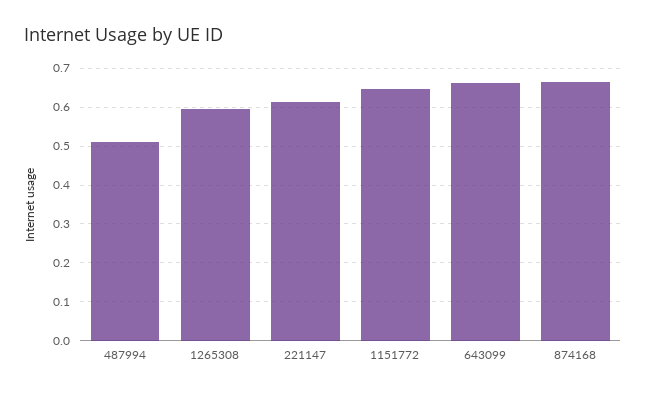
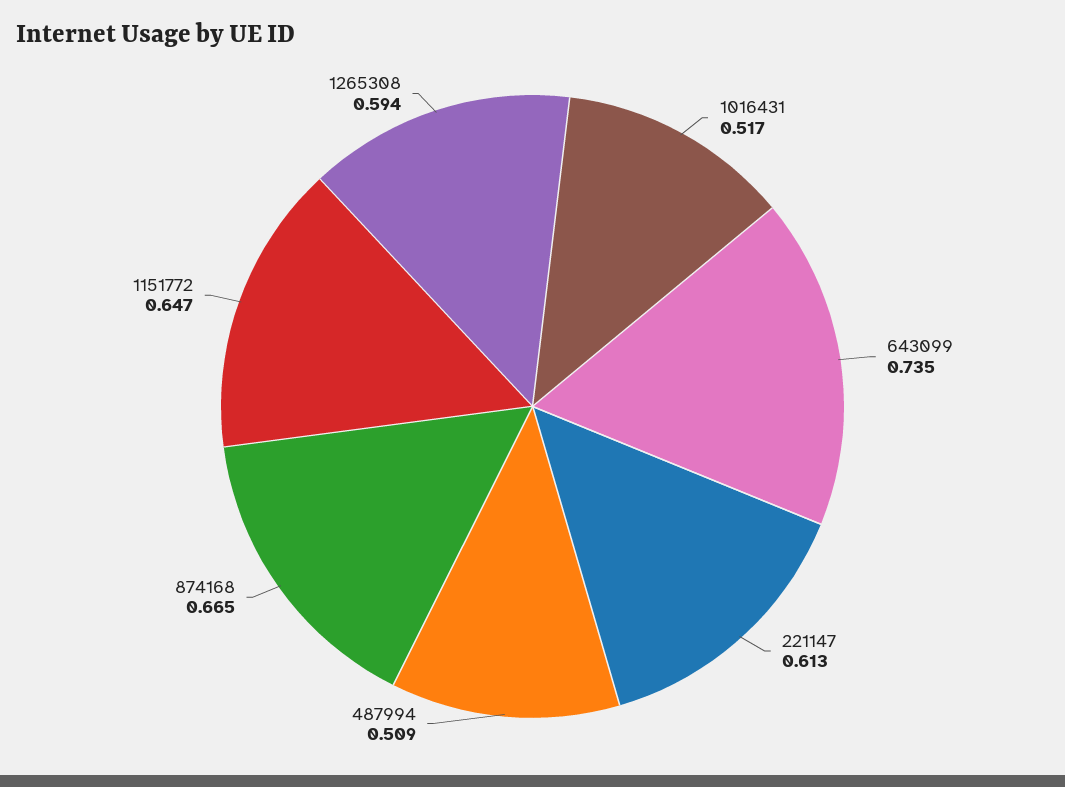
643099: 0.66 -> 0.735
1016431: none -> 0.517

